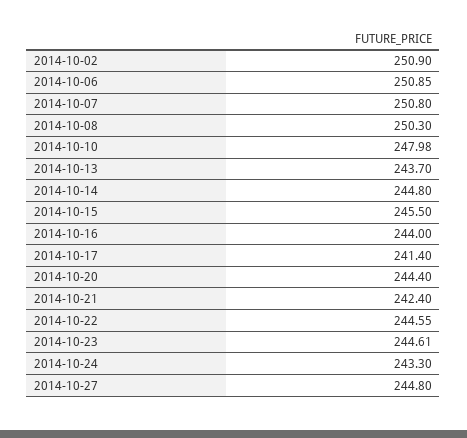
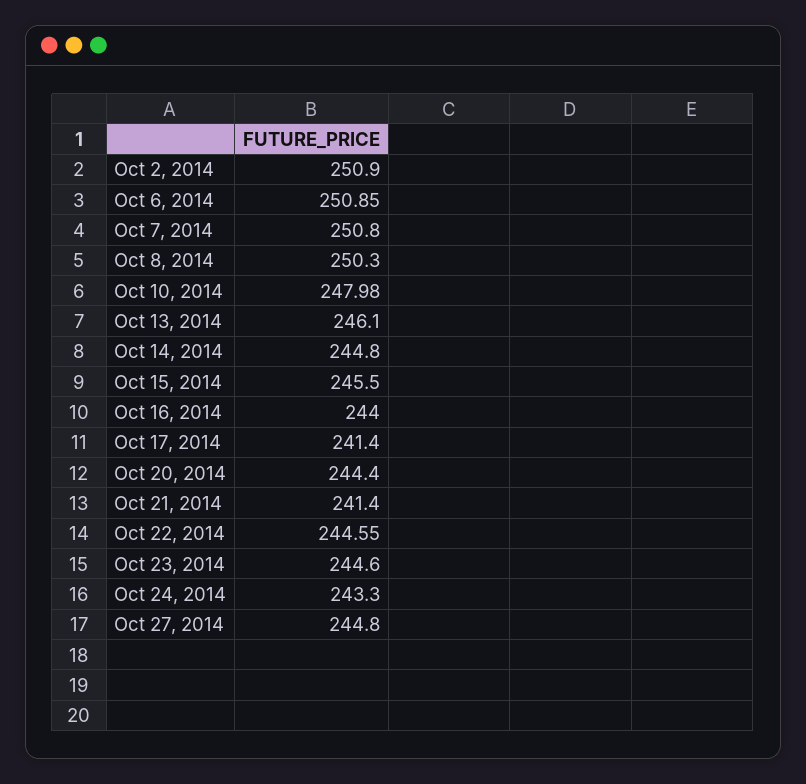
2014-10-13: 243.7 -> 246.1
2014-10-21: 242.4 -> 241.4
2014-10-23: 244.61 -> 244.6

